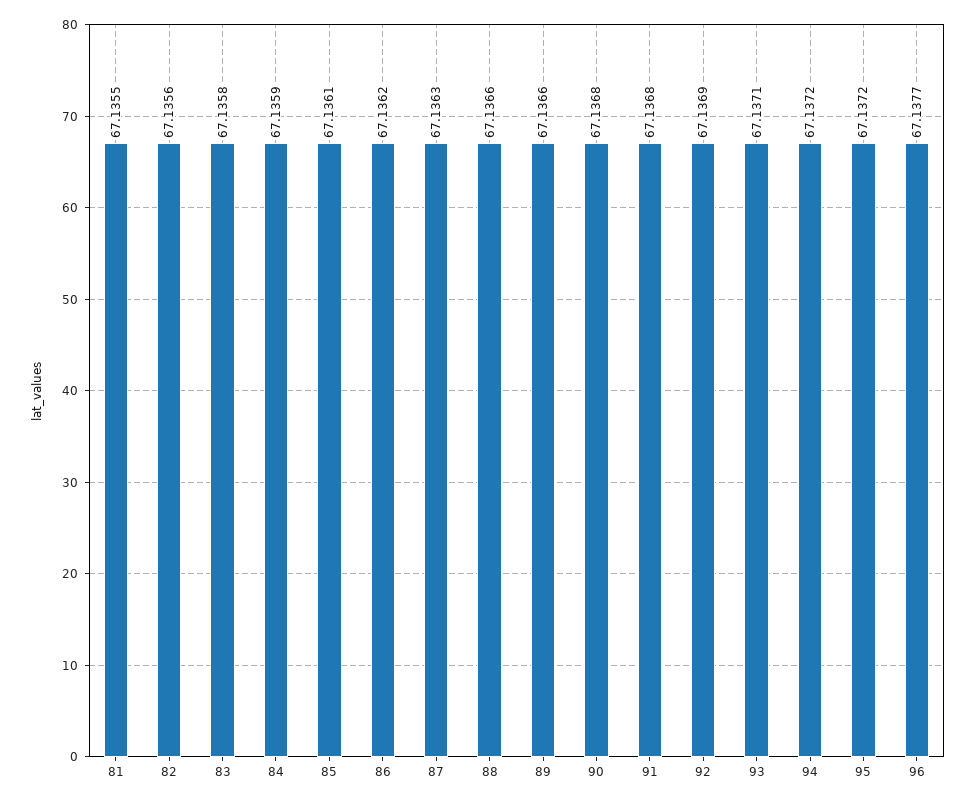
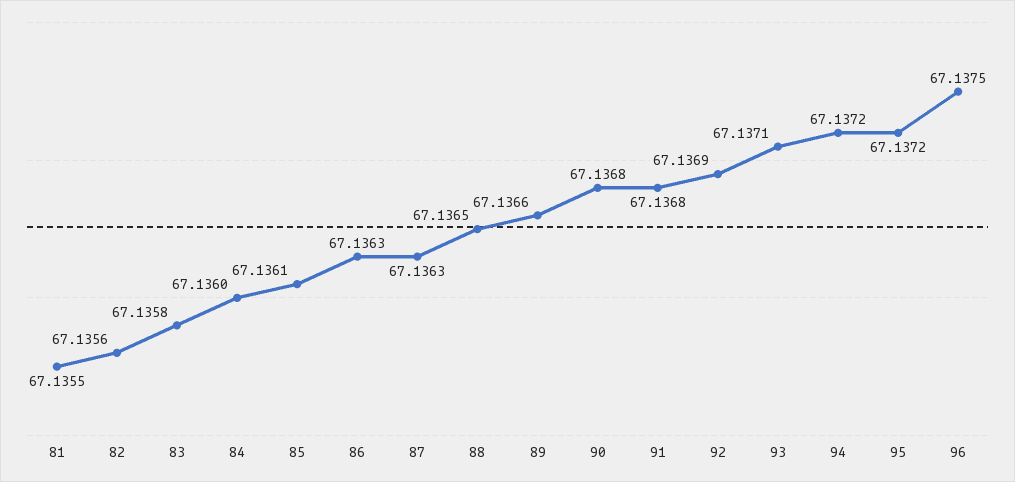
84: 67.1359 -> 67.136
86: 67.1362 -> 67.1363
88: 67.1366 -> 67.1365
96: 67.1377 -> 67.1375

